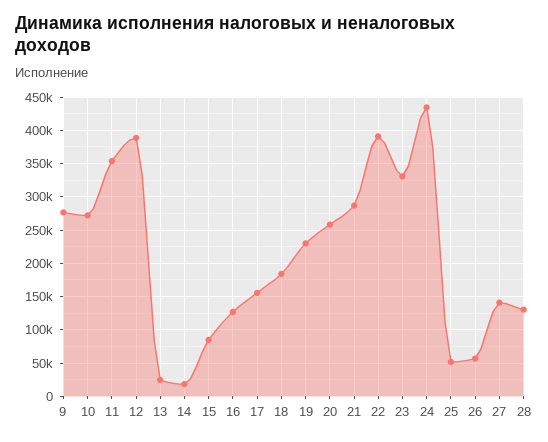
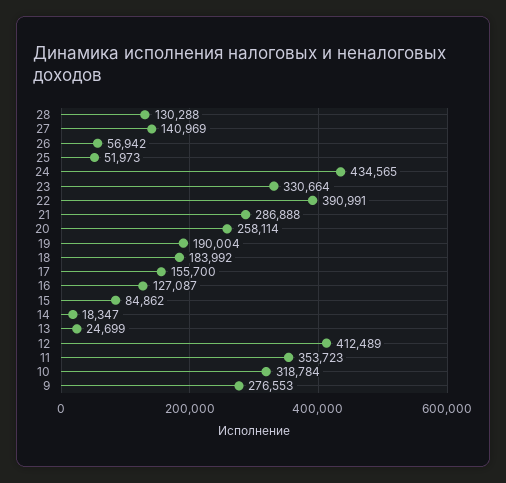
10: 270000 -> 318784
12: 390000 -> 412489
19: 230000 -> 190004

